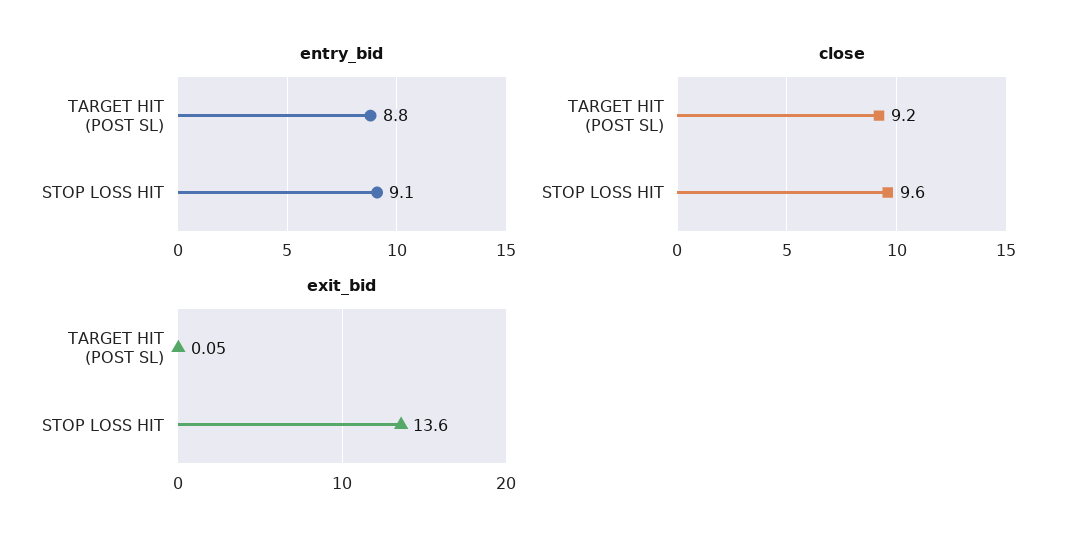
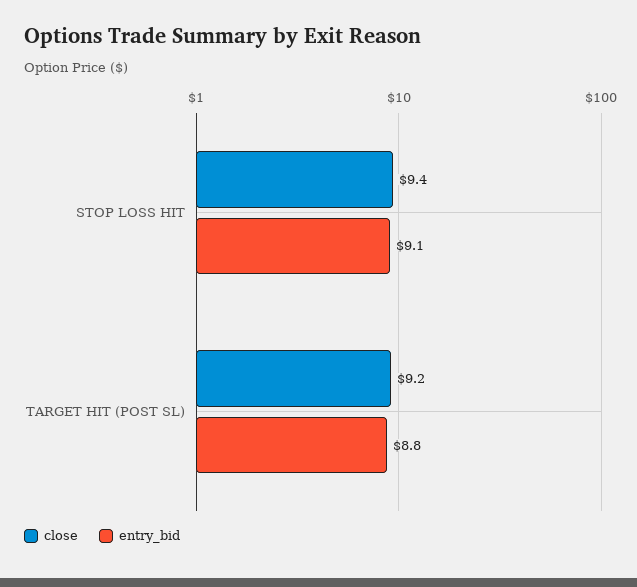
close, STOP LOSS HIT: 9.6 -> 9.4
exit_bid, TARGET HIT (POST SL): 0.05 -> none
exit_bid, STOP LOSS HIT: 13.6 -> none

